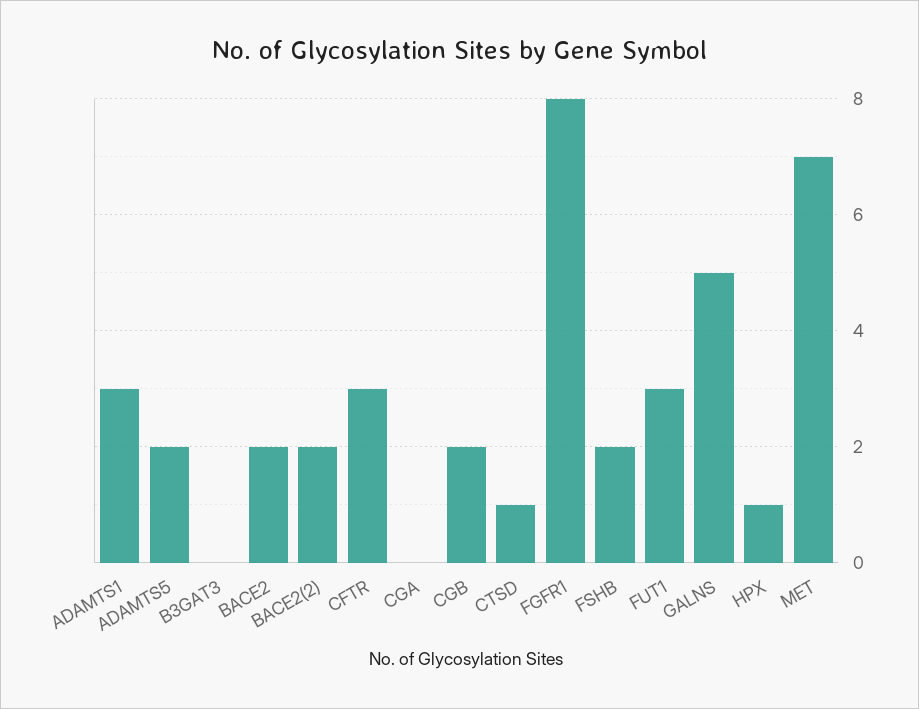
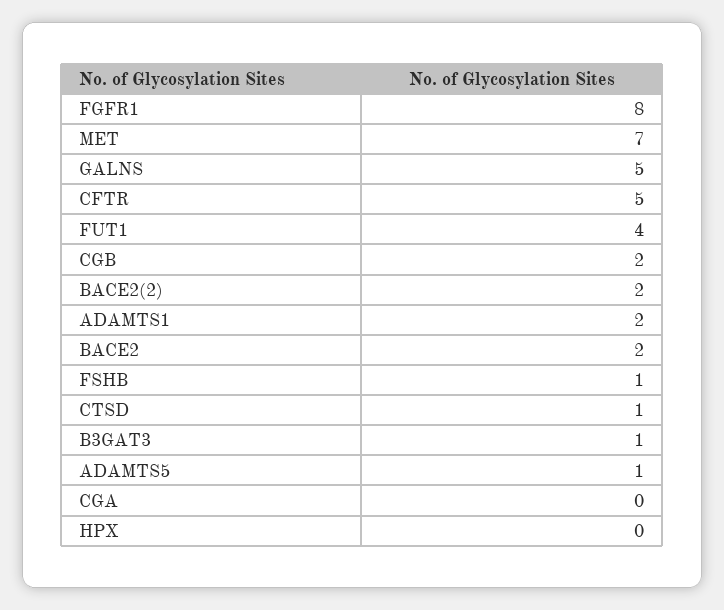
ADAMTS1: 3 -> 2
ADAMTS5: 2 -> 1
B3GAT3: 0 -> 1
CFTR: 3 -> 5
FSHB: 2 -> 1
FUT1: 3 -> 4
HPX: 1 -> 0

